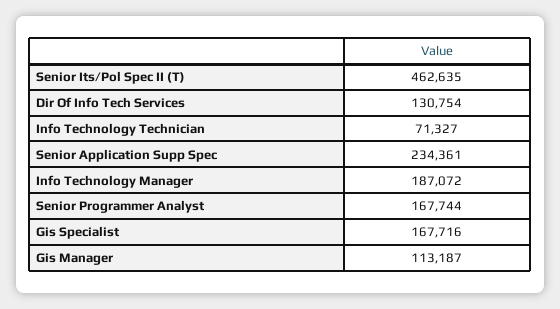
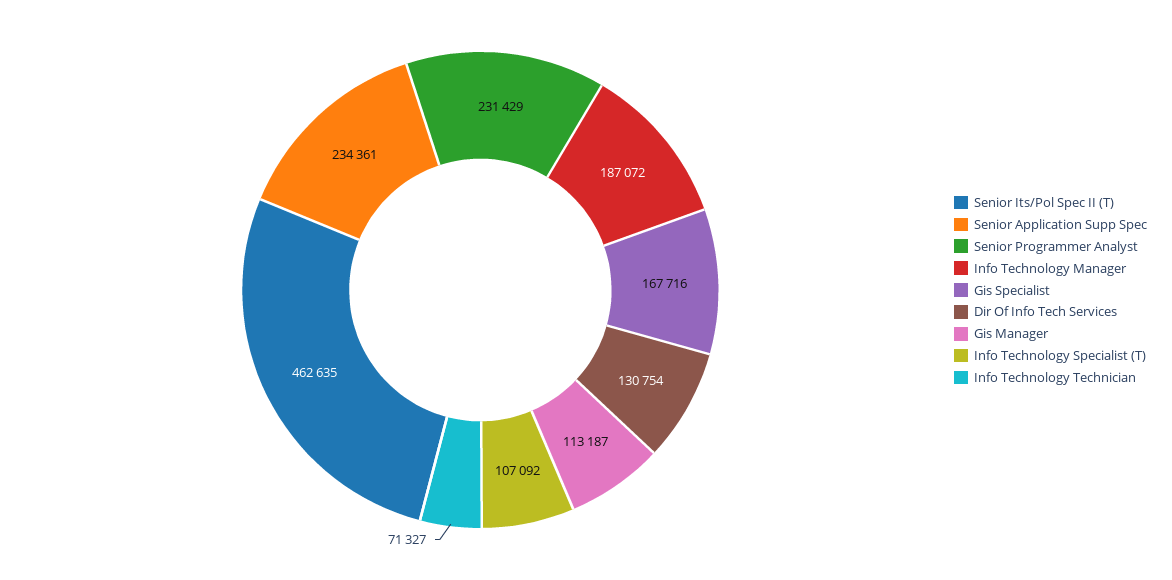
Senior Programmer Analyst: 167744 -> 231429
Info Technology Specialist (T): none -> 107092

